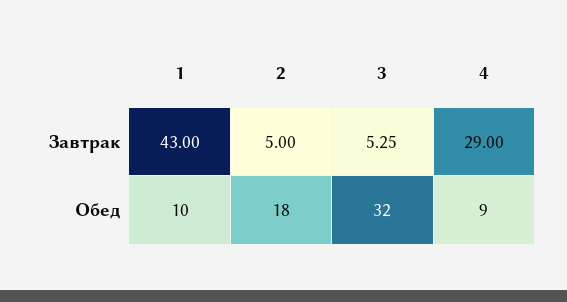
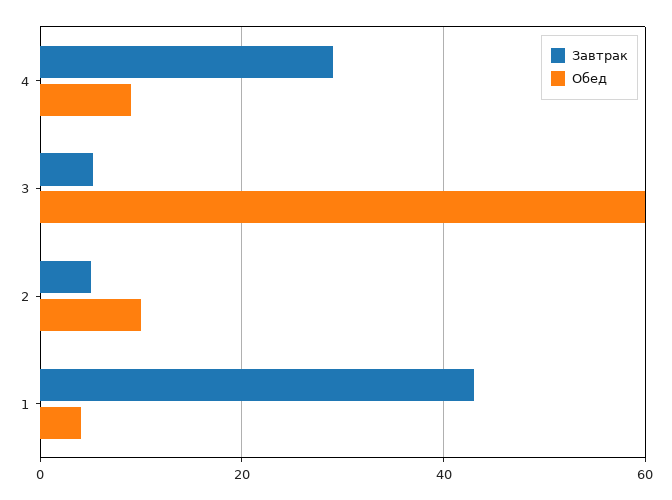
Обед, 1: 10 -> 4
Обед, 2: 18 -> 10
Обед, 3: 32 -> 60

